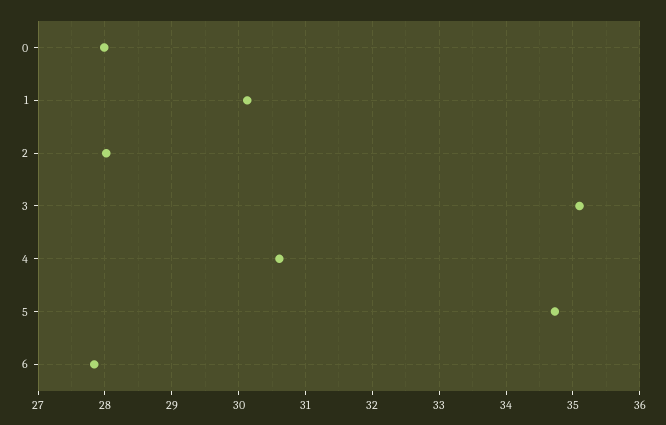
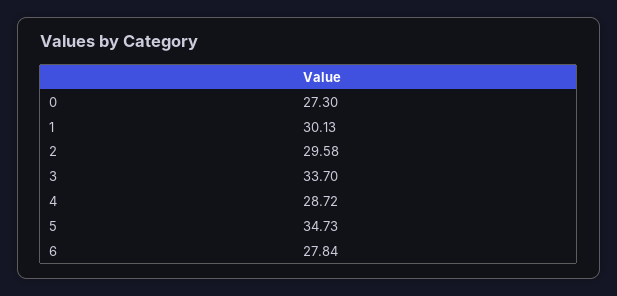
0: 28 -> 27.3
2: 28 -> 29.58
3: 35.1 -> 33.7
4: 30.6 -> 28.72

